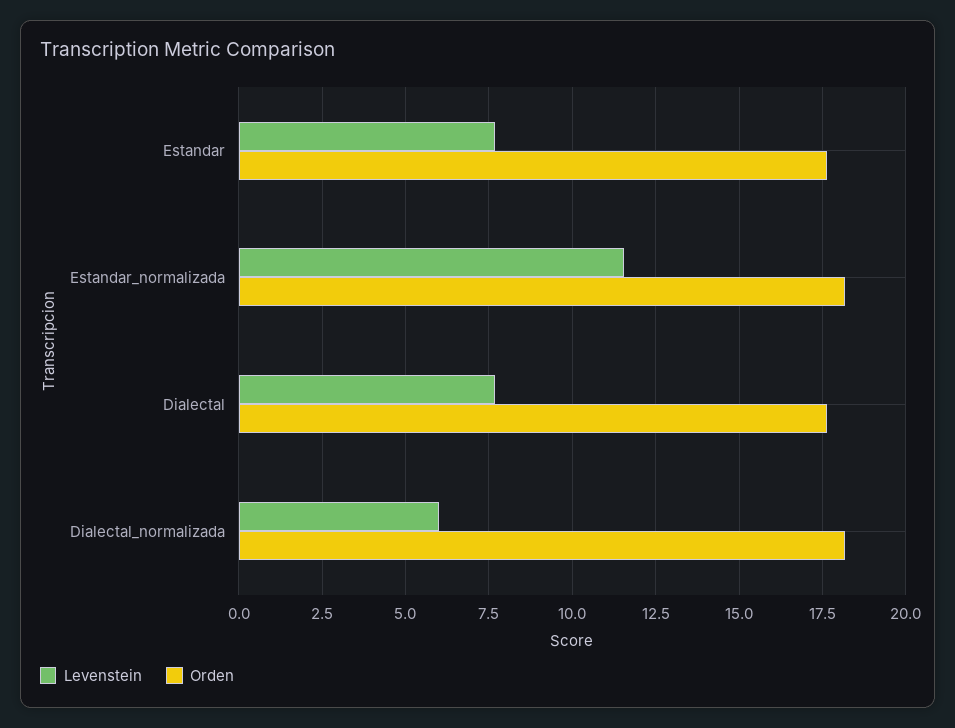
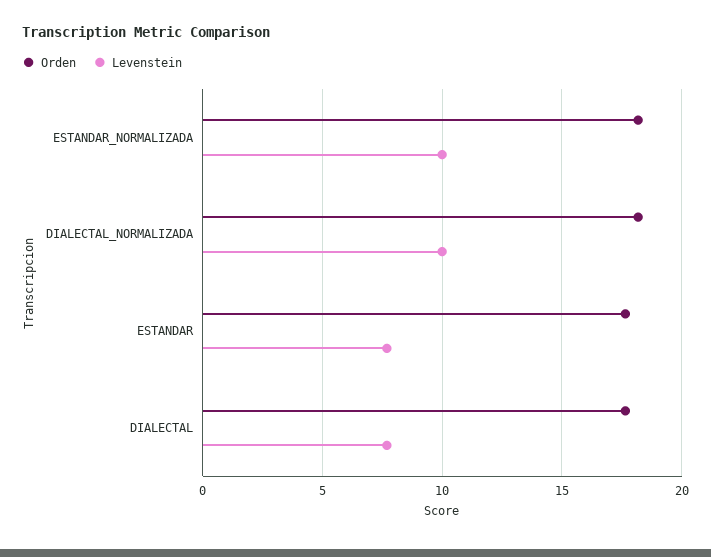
Levenstein, Estandar_normalizada: 11.5 -> 10
Levenstein, Dialectal_normalizada: 6 -> 10

